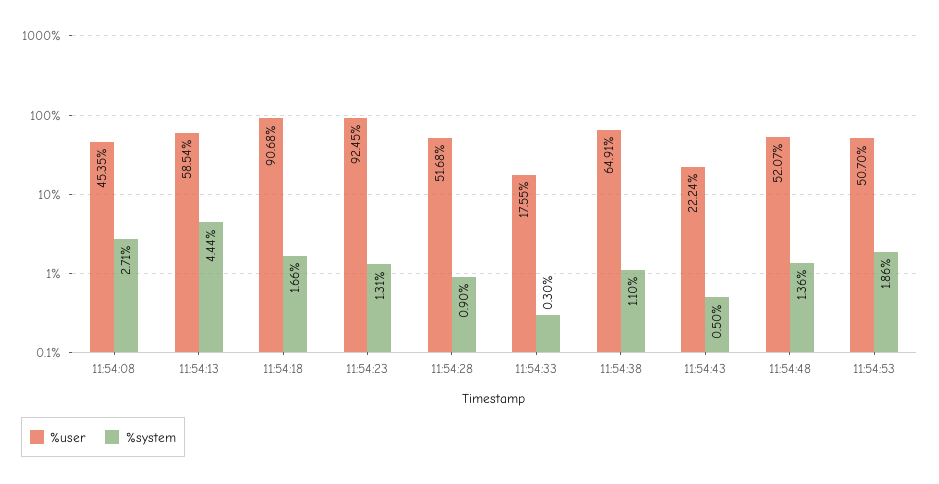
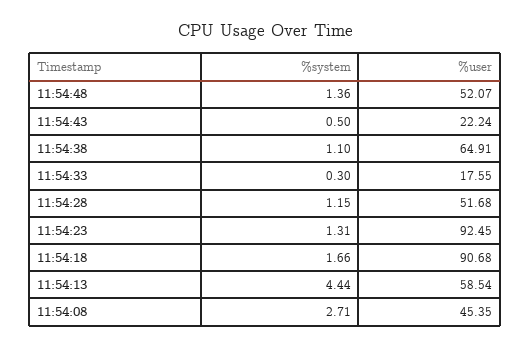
%system, 11:54:28: 0.9 -> 1.15
%user, 11:54:53: 50.7 -> none
%system, 11:54:53: 1.86 -> none

